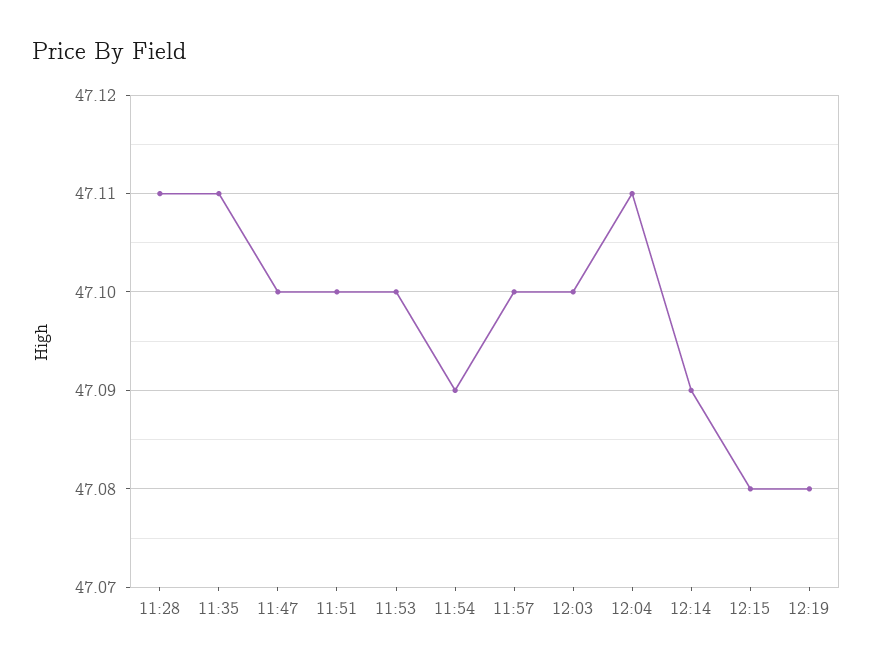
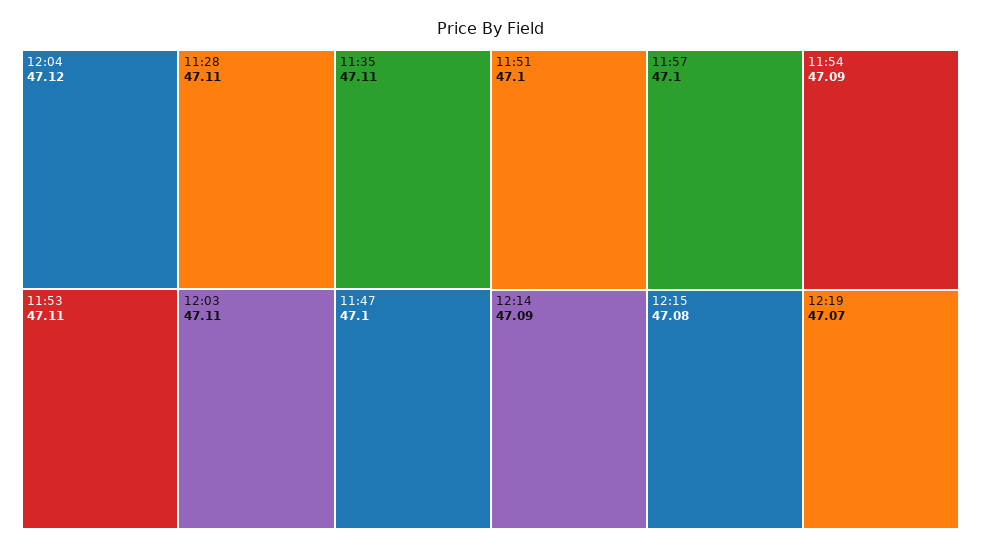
11:53: 47.1 -> 47.11
12:03: 47.1 -> 47.11
12:04: 47.11 -> 47.12
12:19: 47.08 -> 47.07

